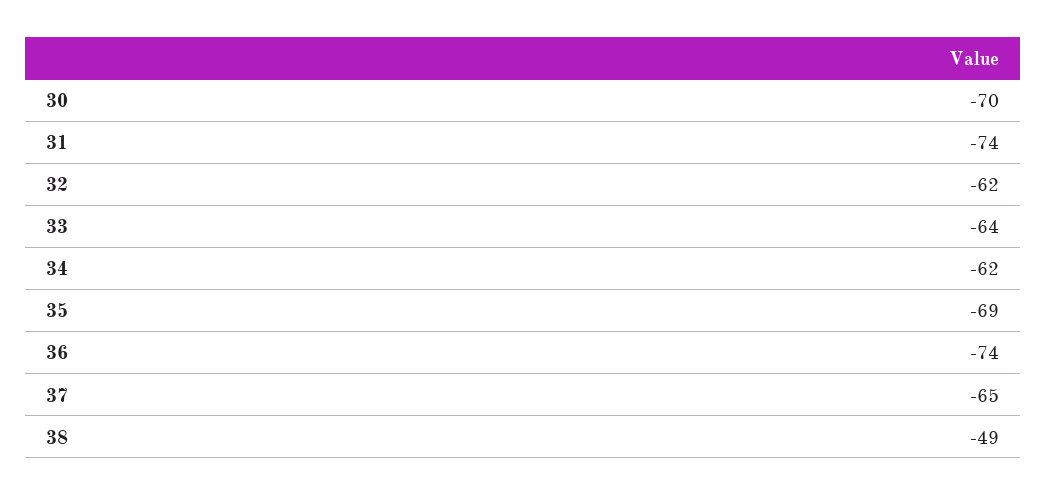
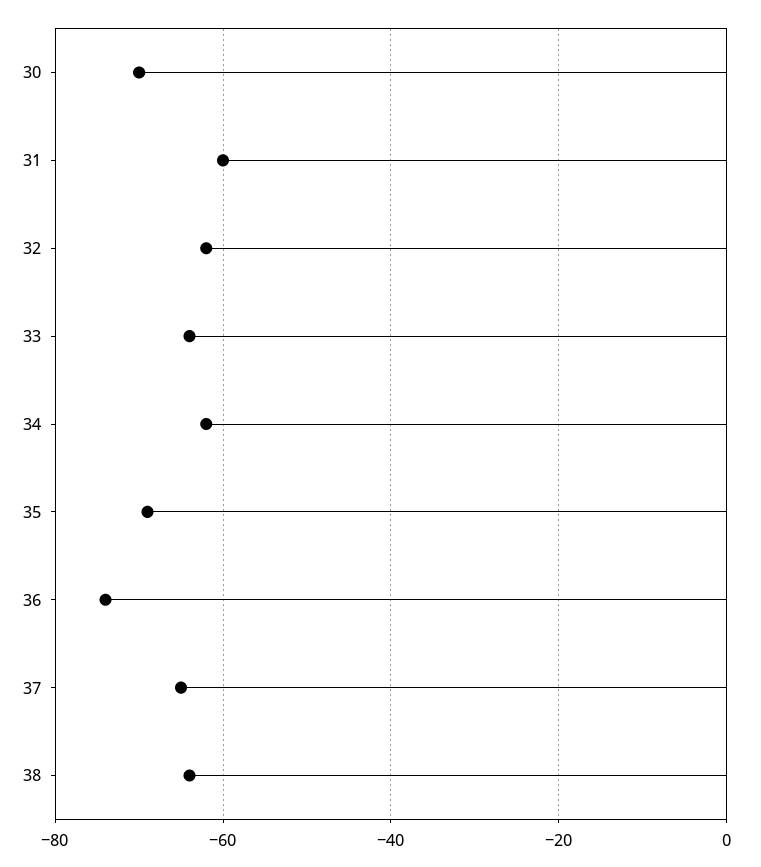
31: -74 -> -60
38: -49 -> -65

